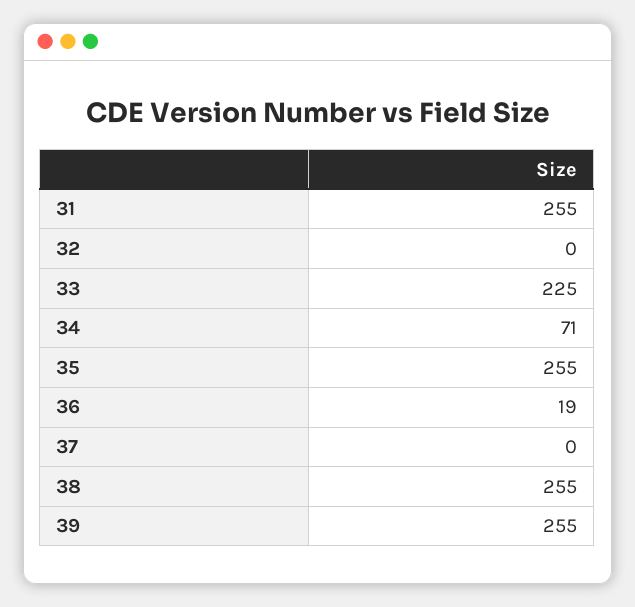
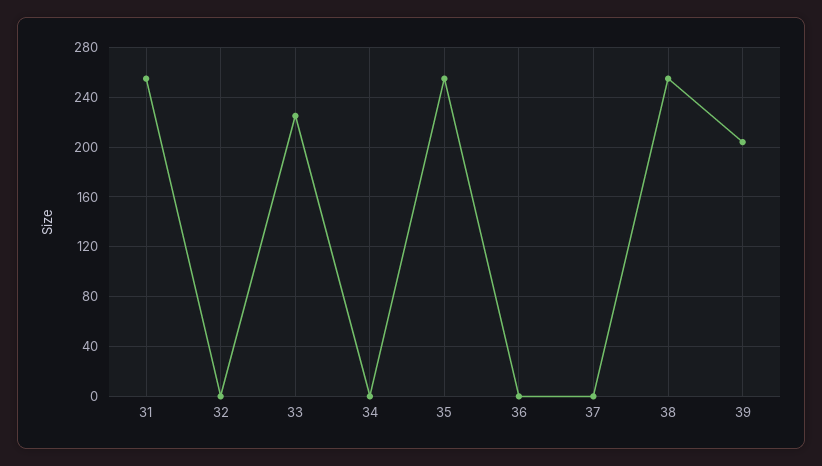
34: 71 -> 0
36: 19 -> 0
39: 255 -> 205

